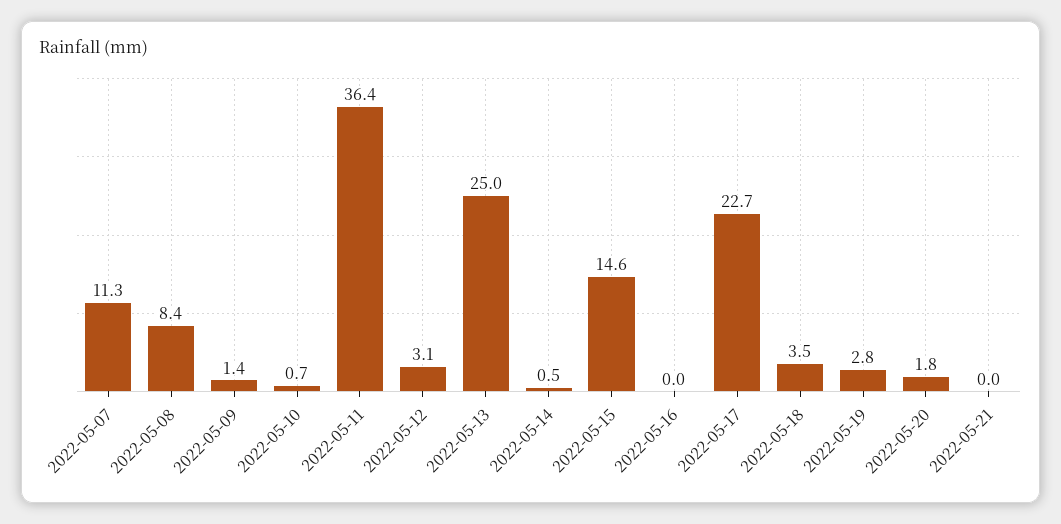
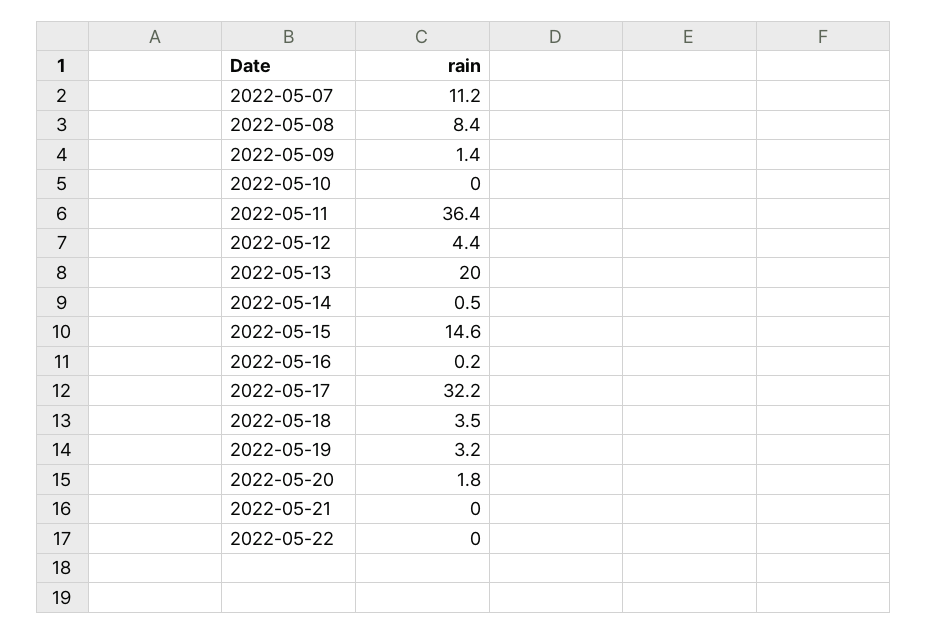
2022-05-07: 11.3 -> 11.2
2022-05-10: 0.7 -> 0
2022-05-12: 3.1 -> 4.4
2022-05-13: 25 -> 20
2022-05-16: 0 -> 0.2
2022-05-17: 22.7 -> 32.2
2022-05-19: 2.8 -> 3.2
2022-05-22: none -> 0

